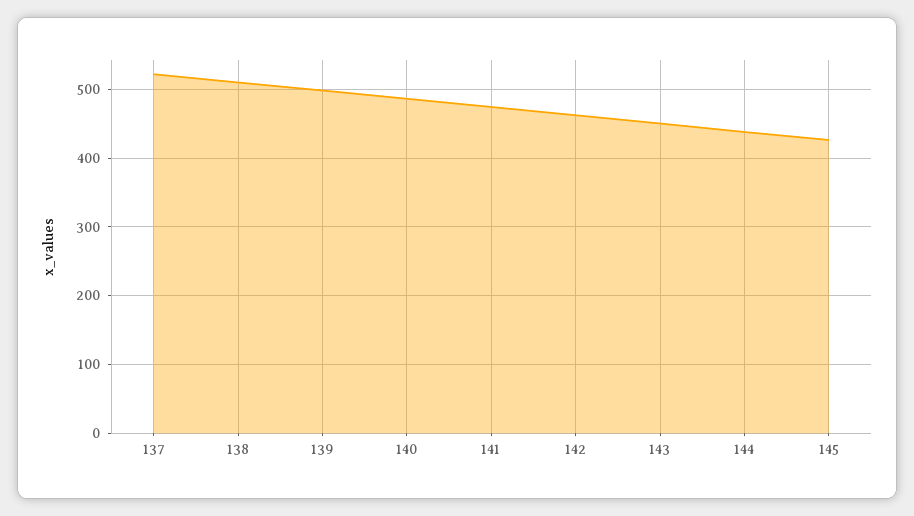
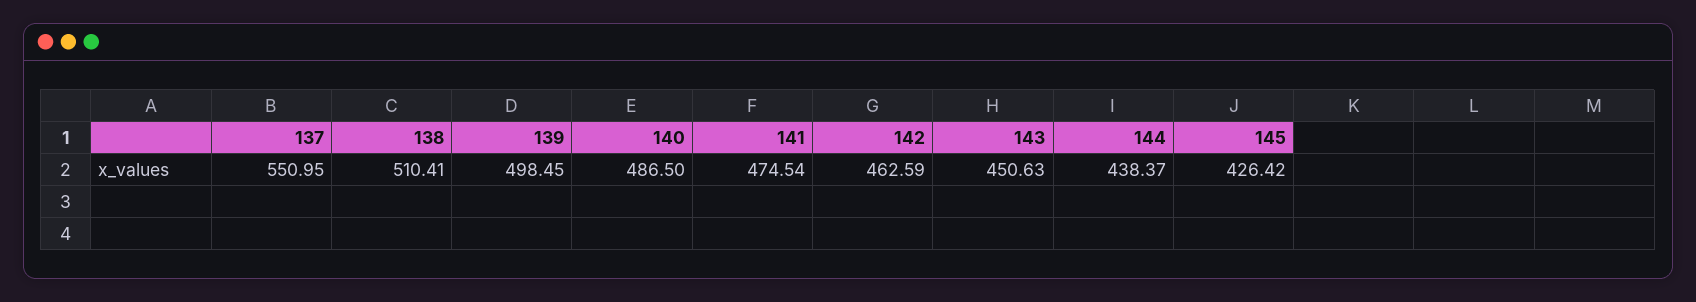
137: 520 -> 550.95

